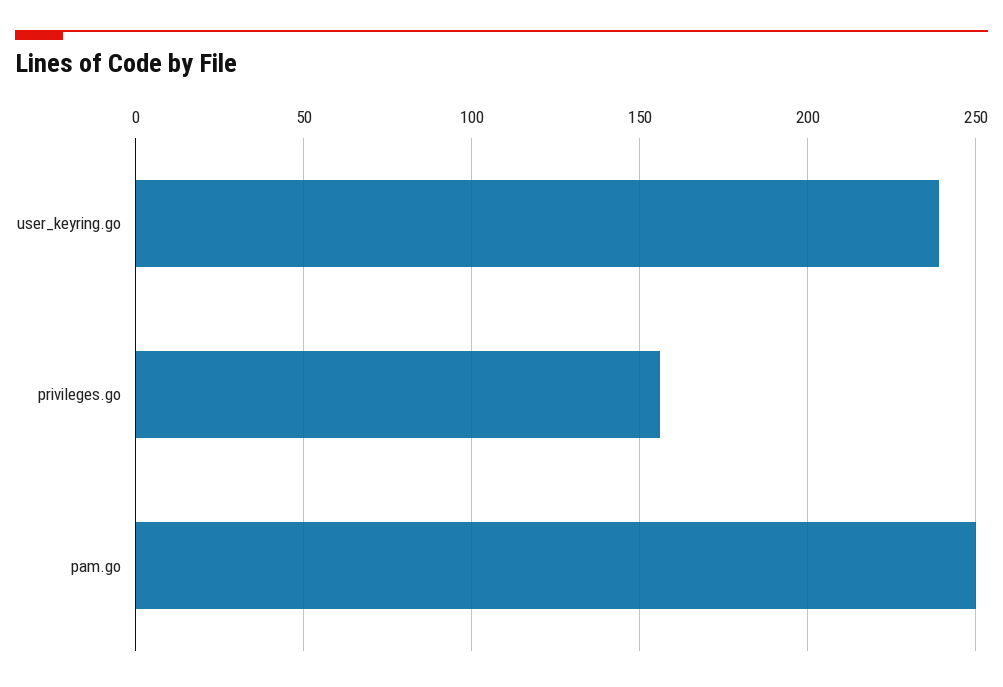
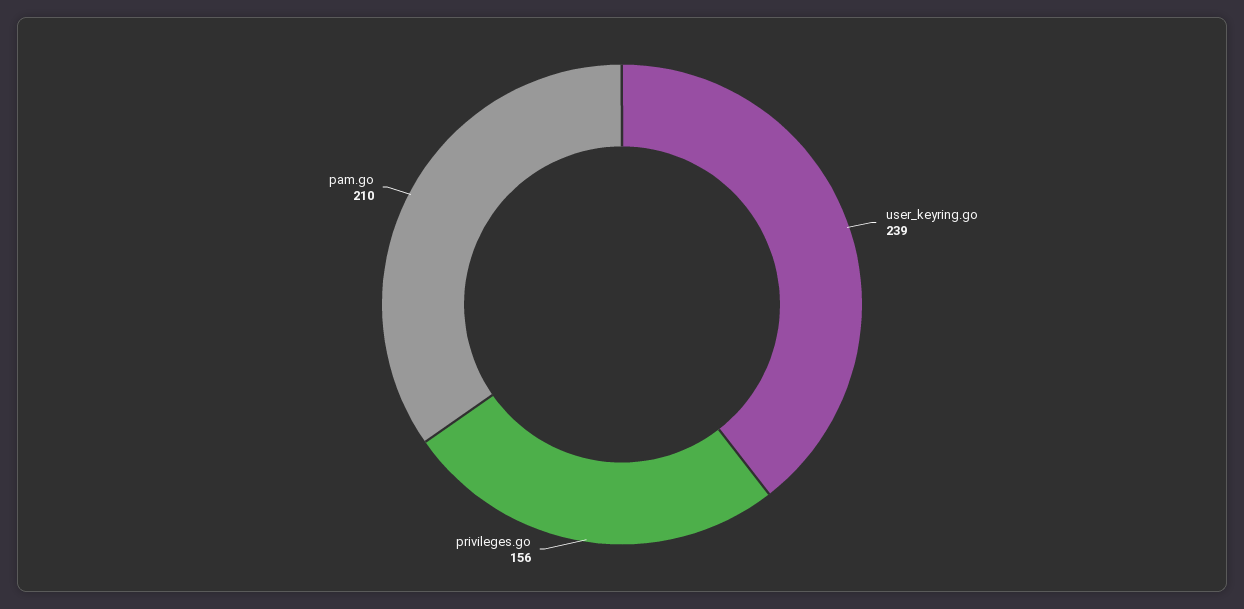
pam.go: 250 -> 210

